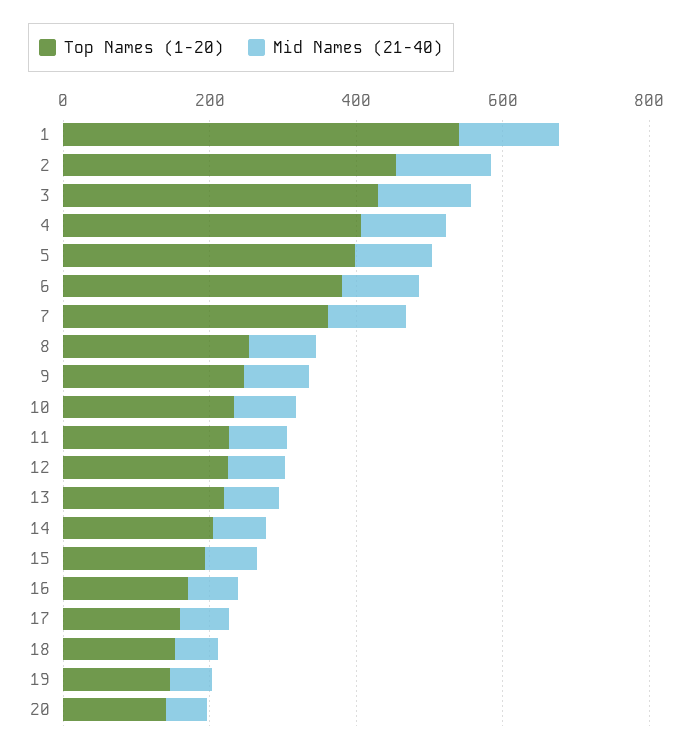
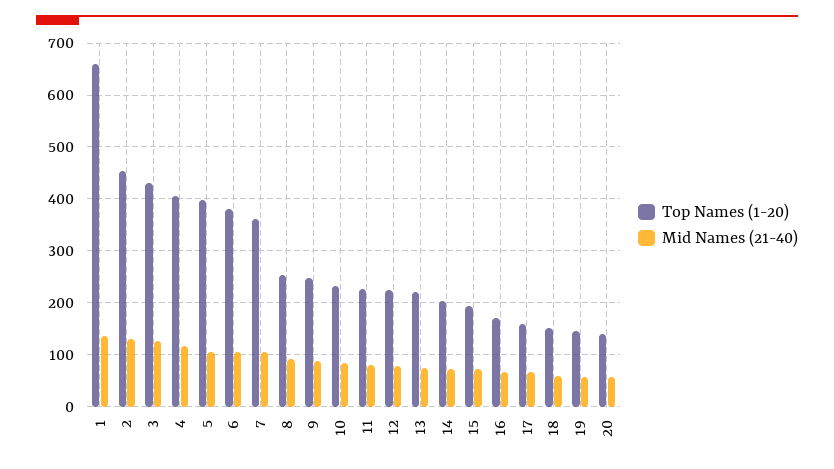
Top Names (1-20), 1: 550 -> 660

